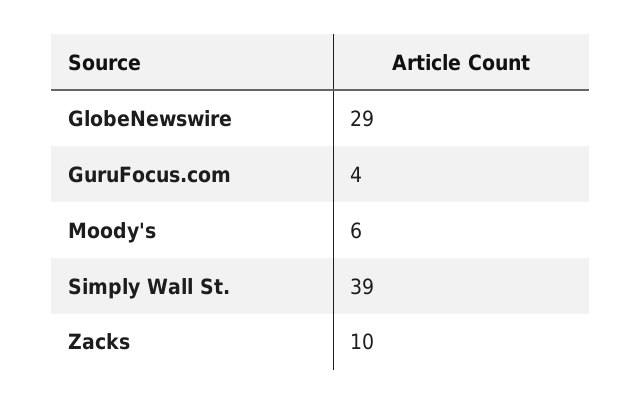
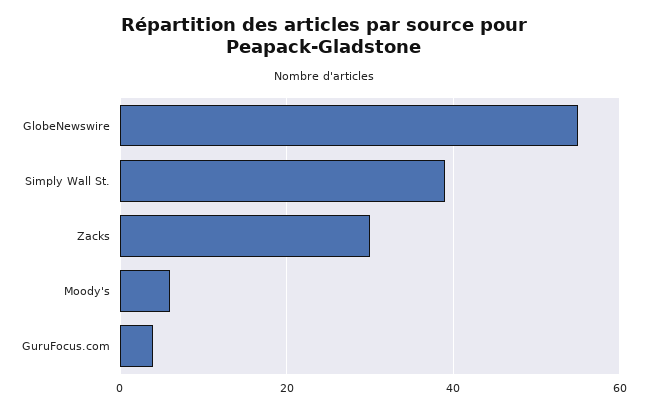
GlobeNewswire: 29 -> 55
Zacks: 10 -> 30

